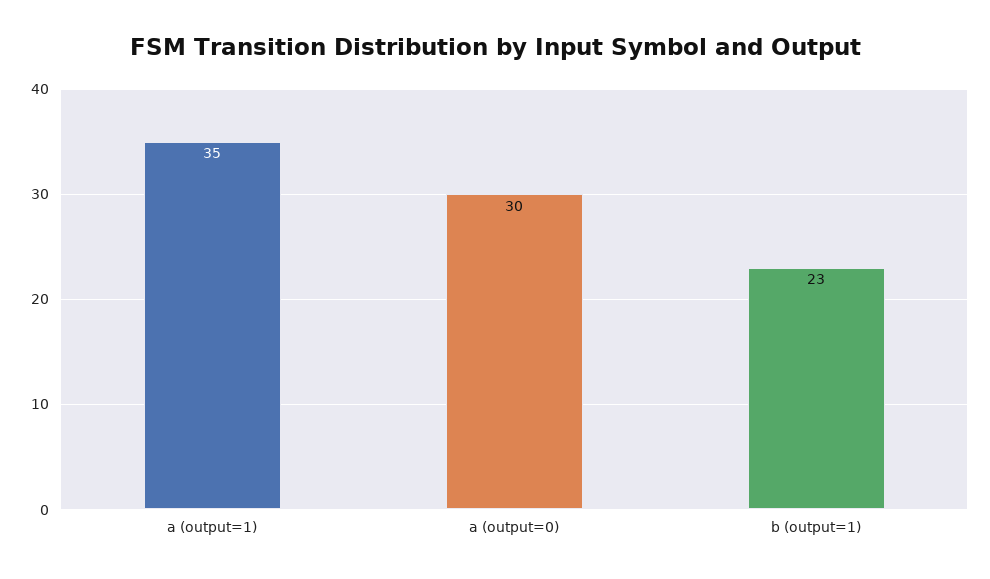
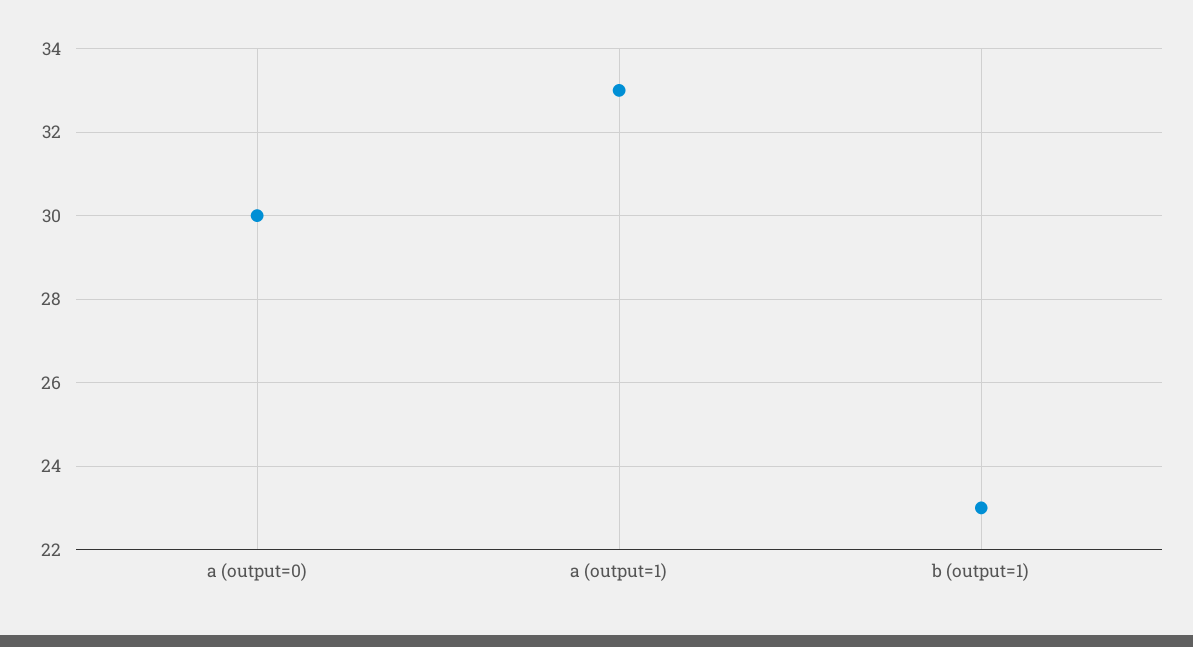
a (output=1): 35 -> 33

